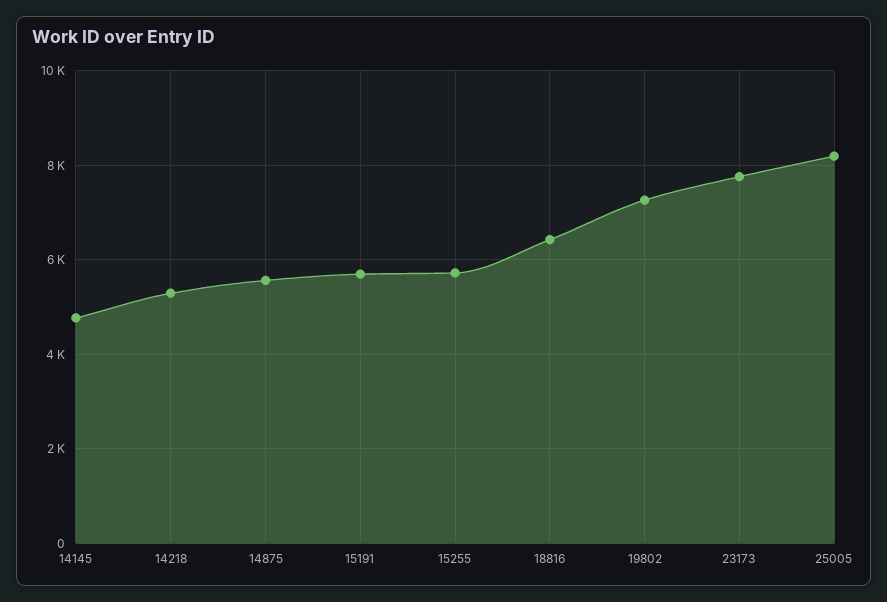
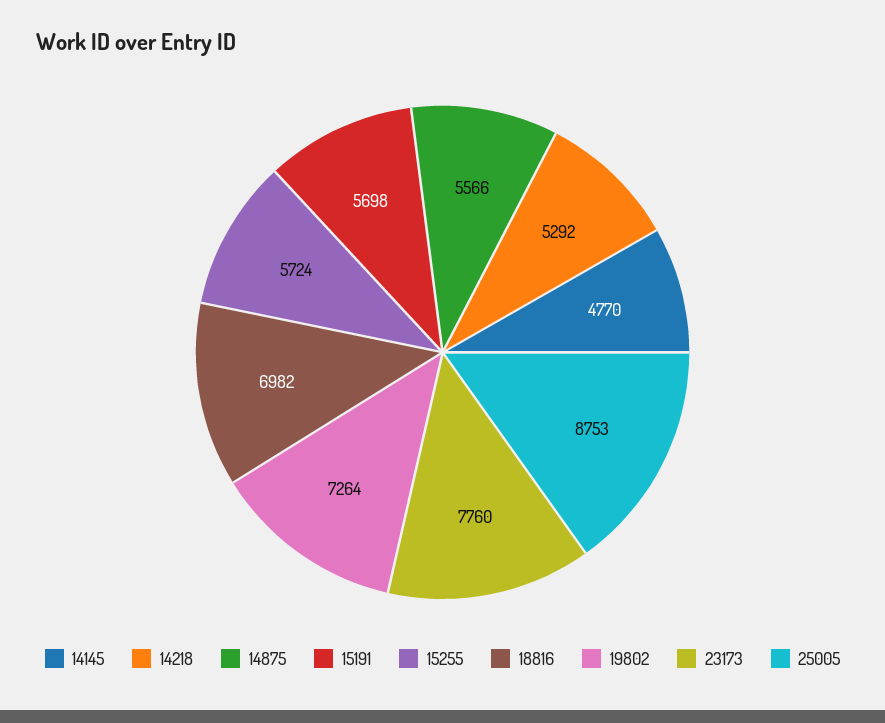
18816: 6400 -> 6982
25005: 8200 -> 8753

